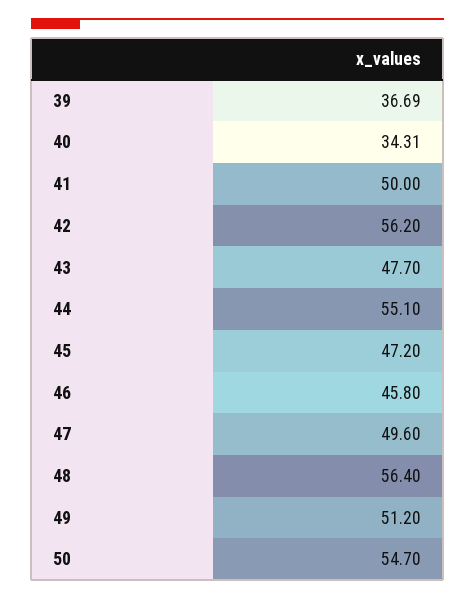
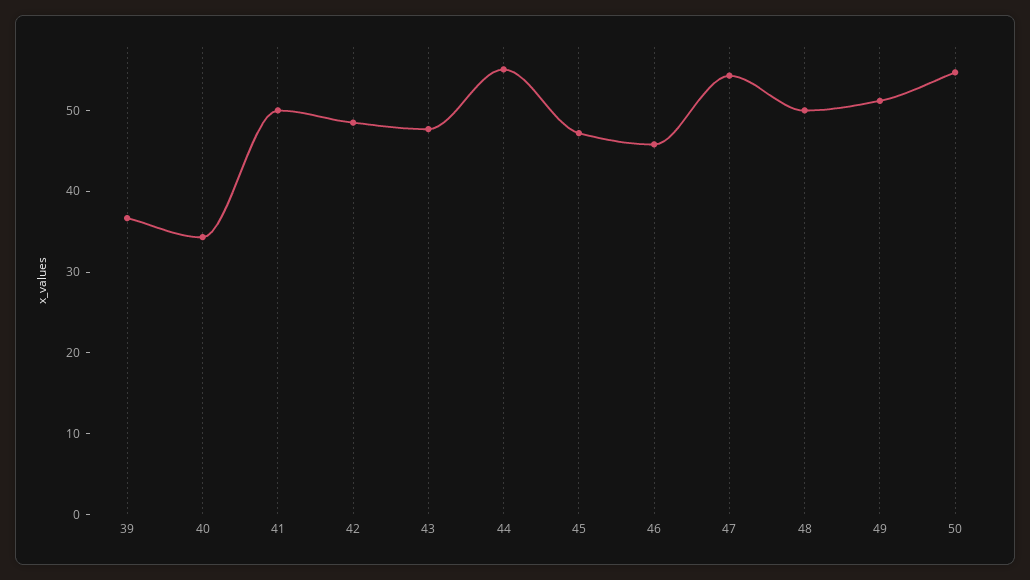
42: 56.2 -> 48
47: 49.6 -> 54
48: 56.4 -> 50

